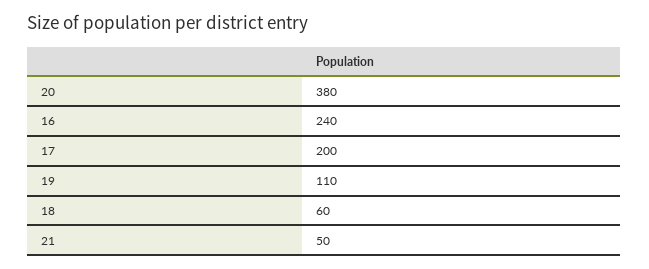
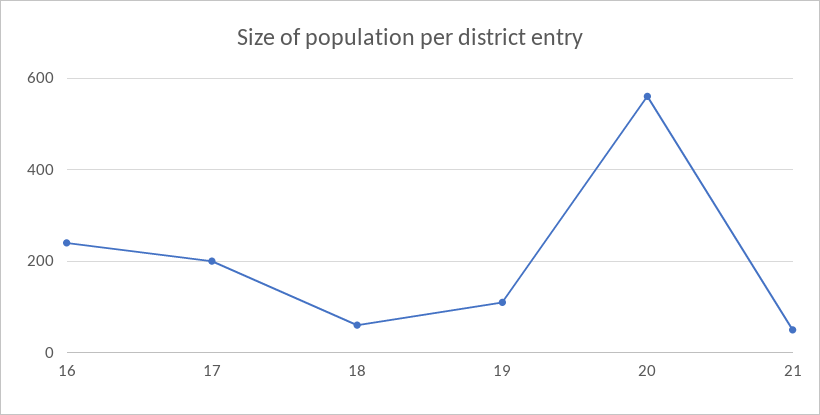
20: 380 -> 560

